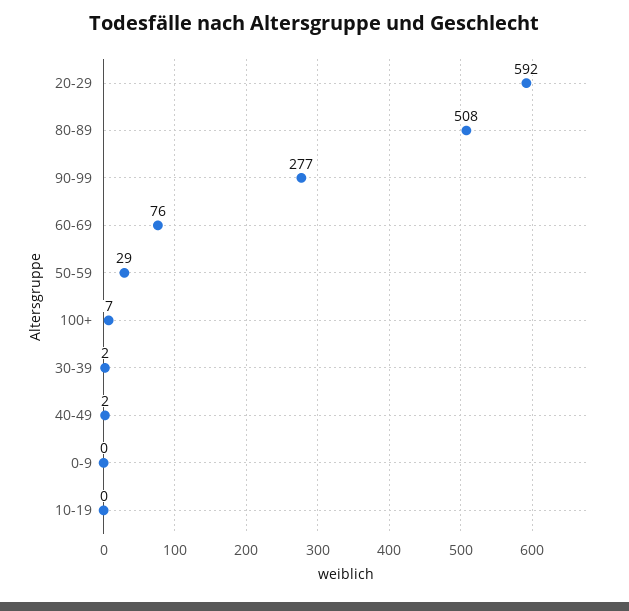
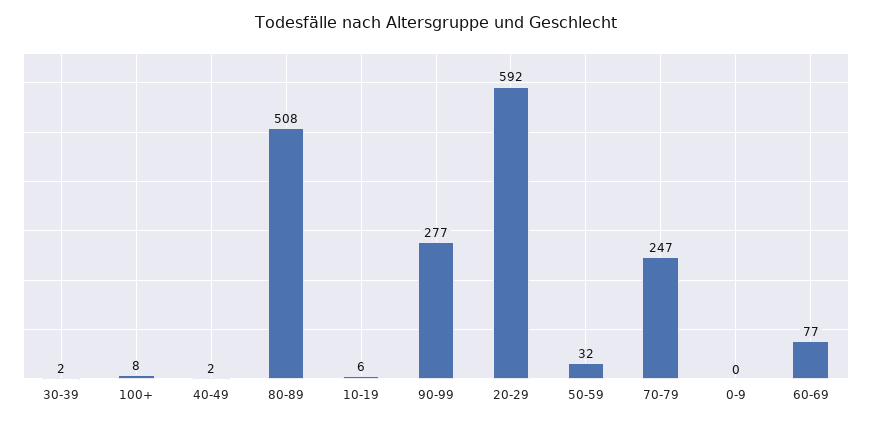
60-69: 76 -> 77
50-59: 29 -> 32
100+: 7 -> 8
10-19: 0 -> 6
70-79: none -> 247

